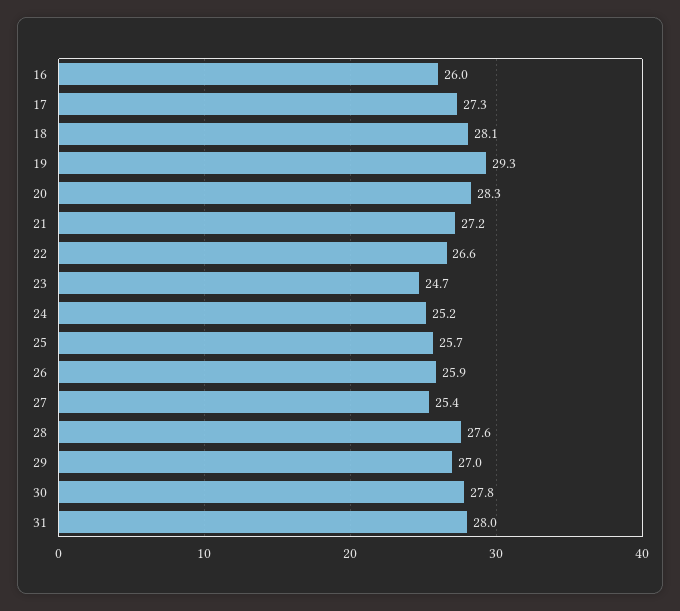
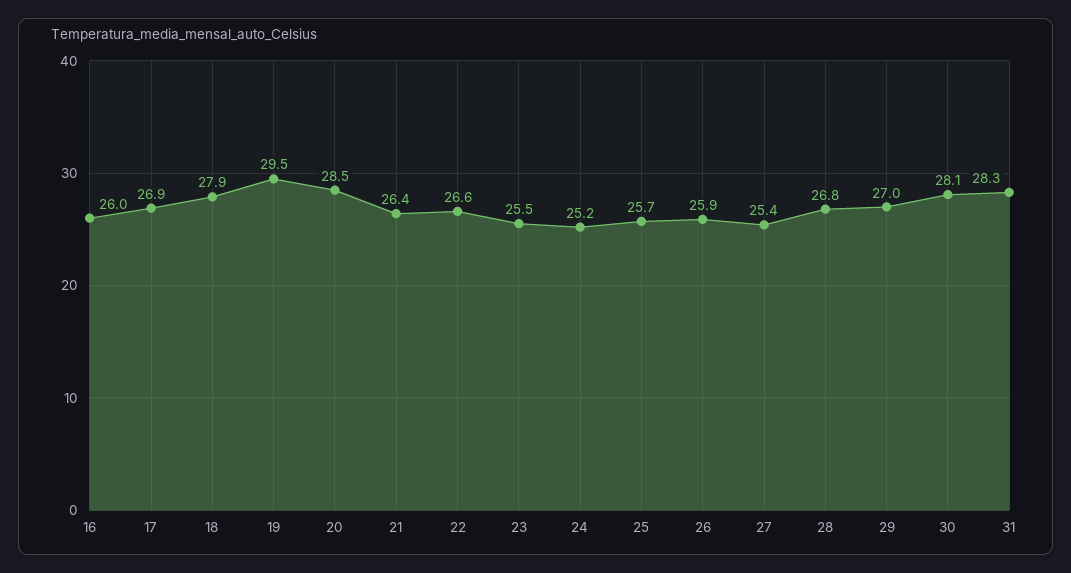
17: 27.3 -> 26.9
18: 28.1 -> 27.9
19: 29.3 -> 29.5
20: 28.3 -> 28.5
21: 27.2 -> 26.4
23: 24.7 -> 25.5
28: 27.6 -> 26.8
30: 27.8 -> 28.1
31: 28 -> 28.3

